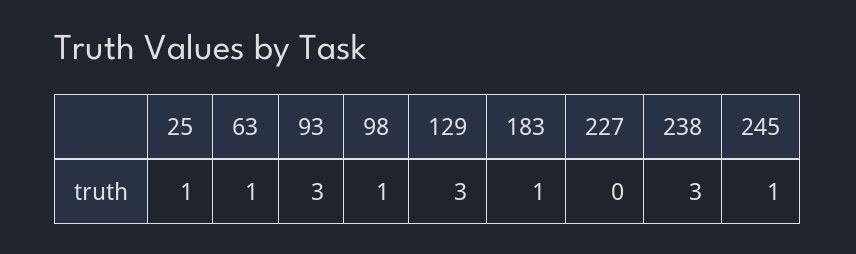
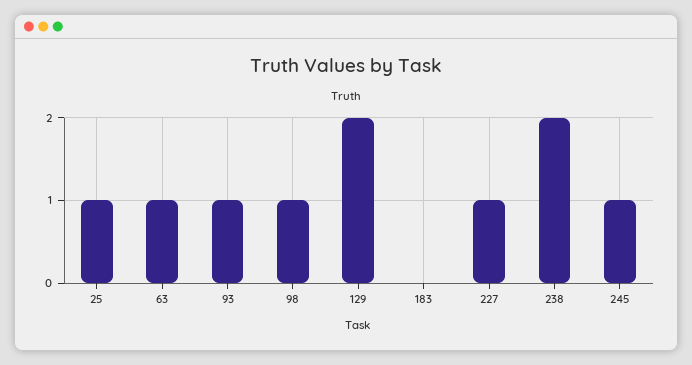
93: 3 -> 1
129: 3 -> 2
183: 1 -> 0
227: 0 -> 1
238: 3 -> 2

